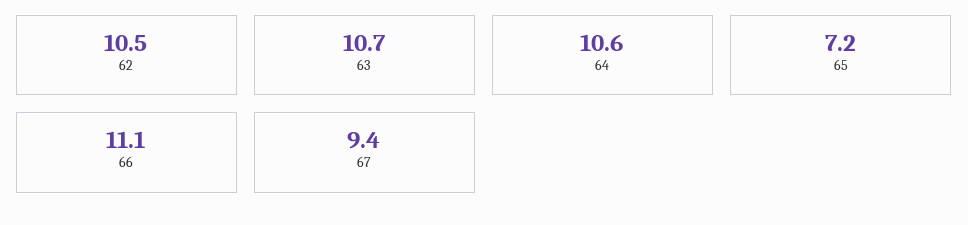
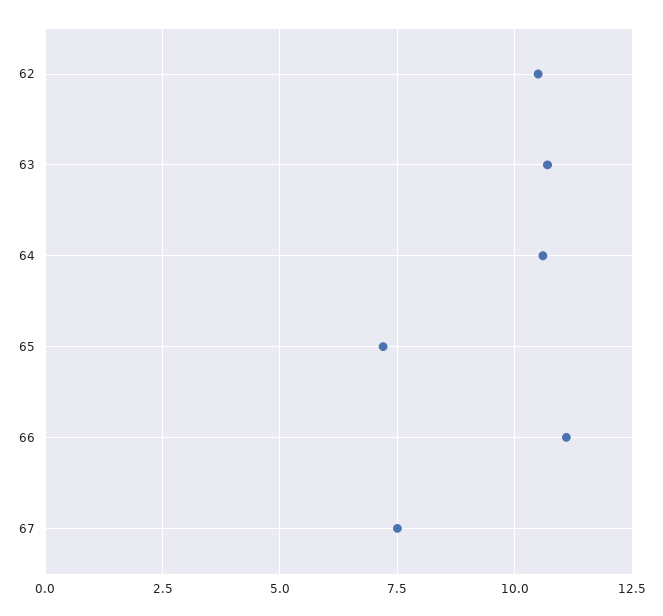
67: 9.4 -> 7.5

